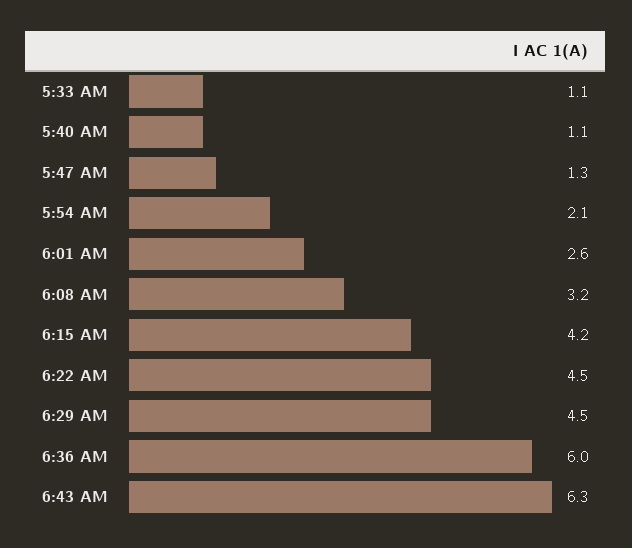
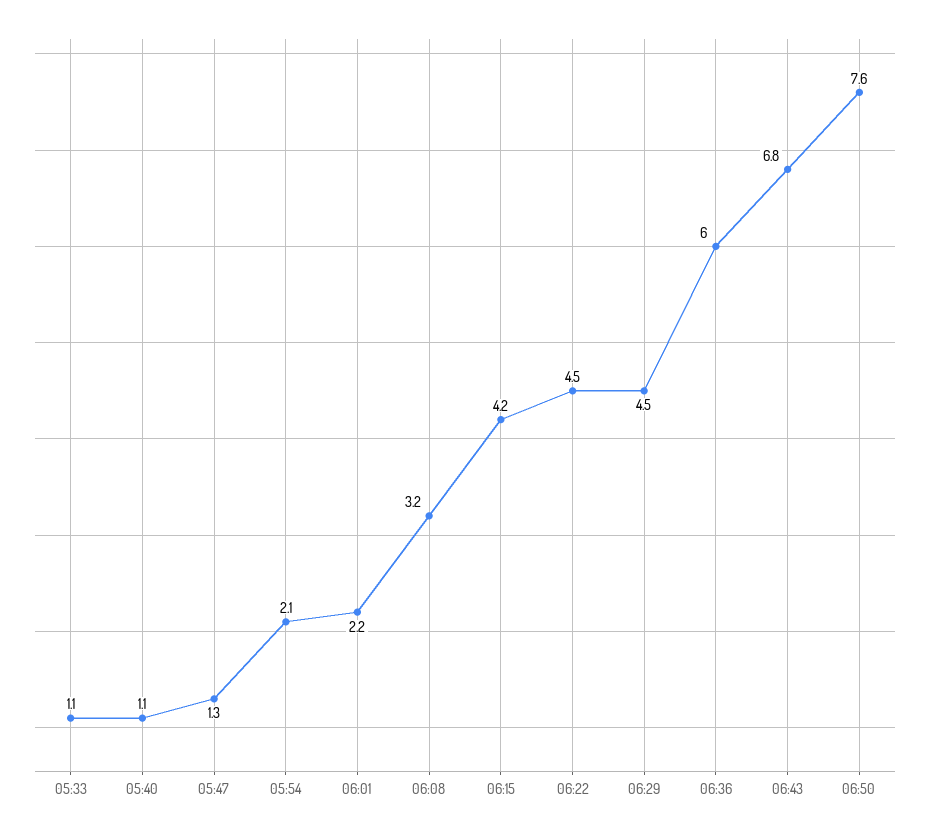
6:01 AM: 2.6 -> 2.2
6:43 AM: 6.3 -> 6.8
06:50: none -> 7.6

